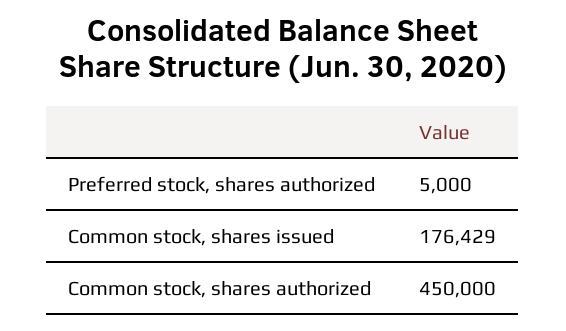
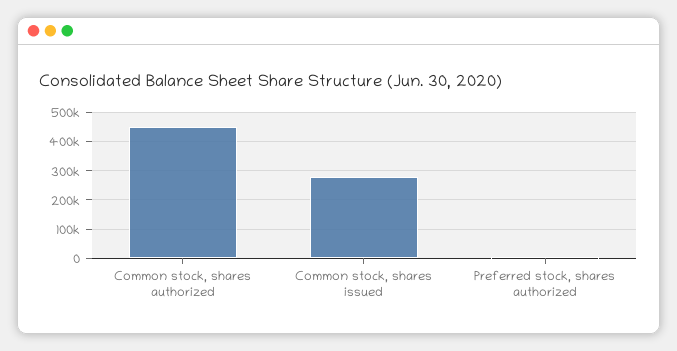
Common stock, shares issued: 176429 -> 275000

